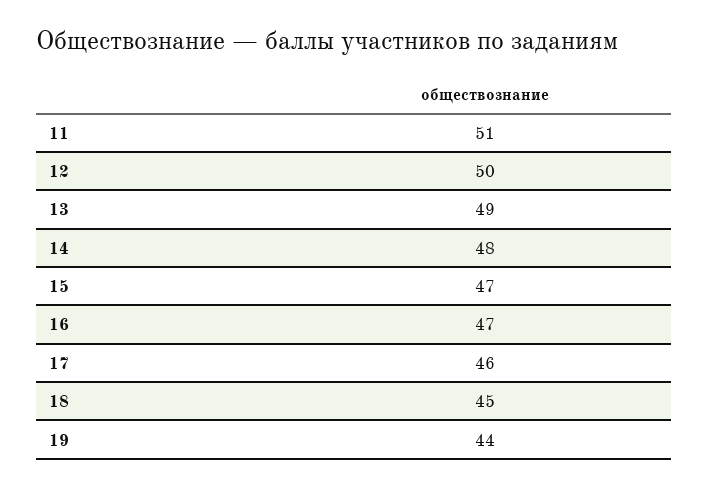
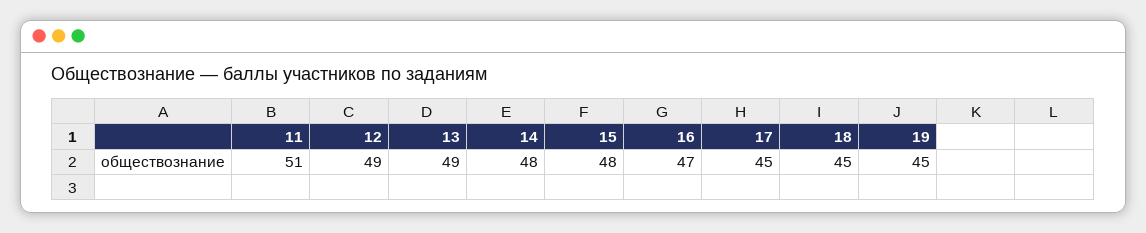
12: 50 -> 49
15: 47 -> 48
17: 46 -> 45
19: 44 -> 45

